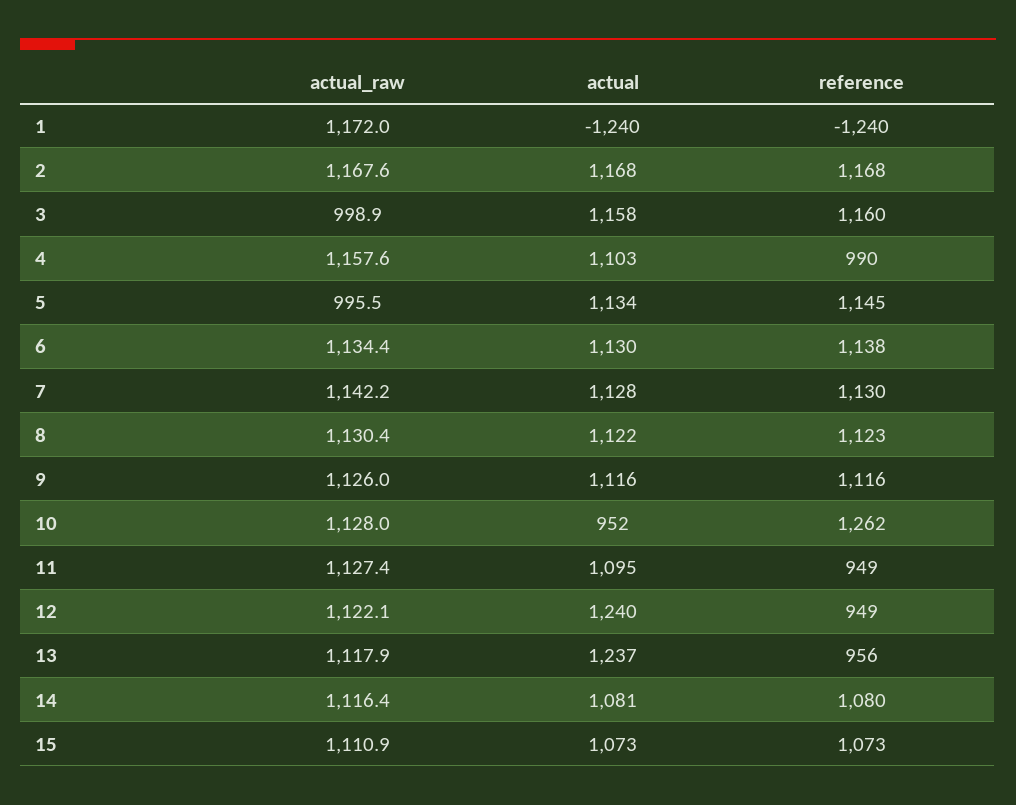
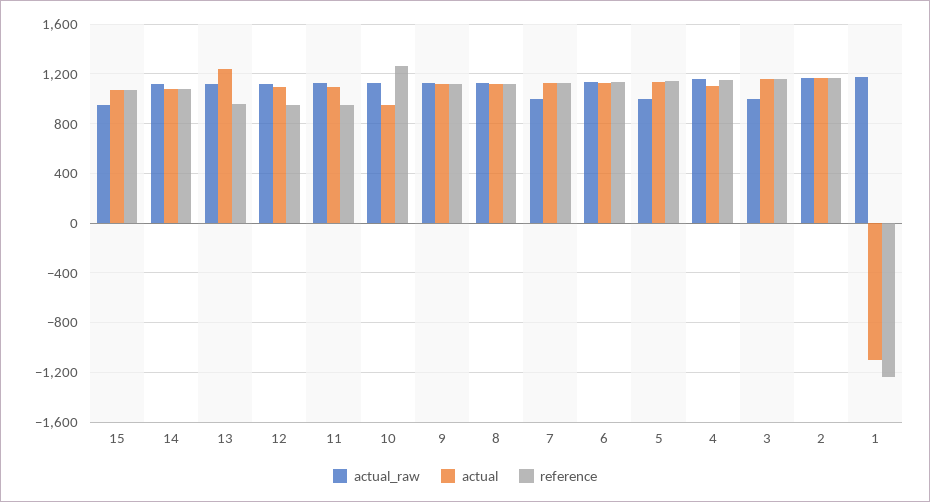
actual, 1: -1240 -> -1100
reference, 4: 990 -> 1150
actual_raw, 7: 1142.2 -> 1000
actual, 12: 1240 -> 1100
actual_raw, 15: 1110.9 -> 950

